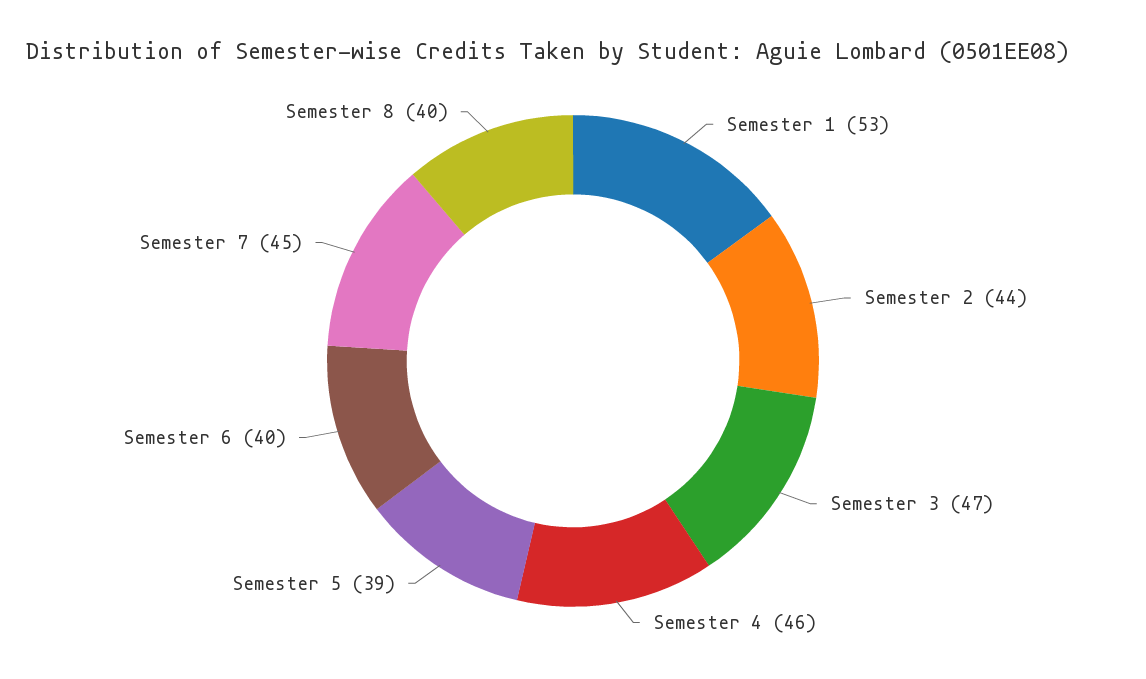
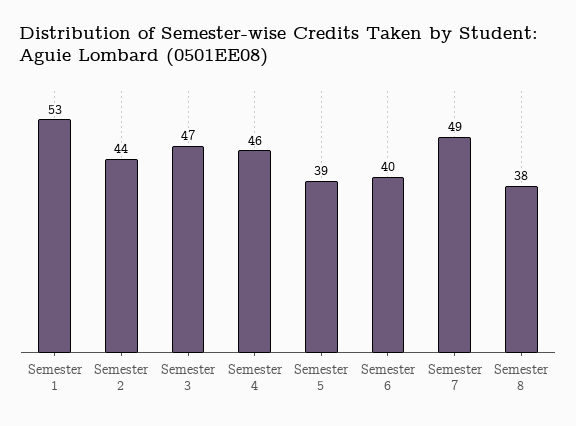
Semester 7: 45 -> 49
Semester 8: 40 -> 38

